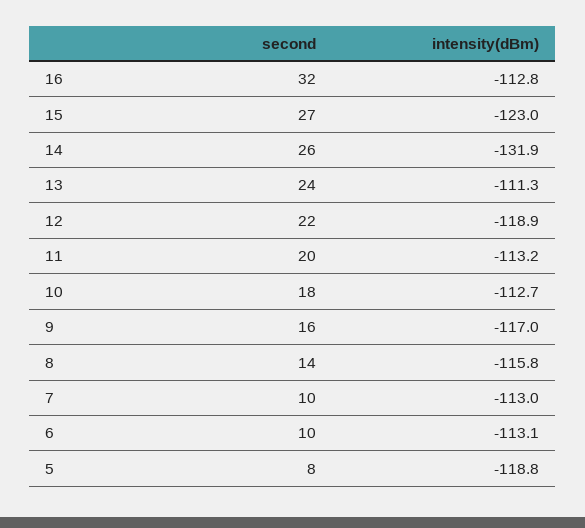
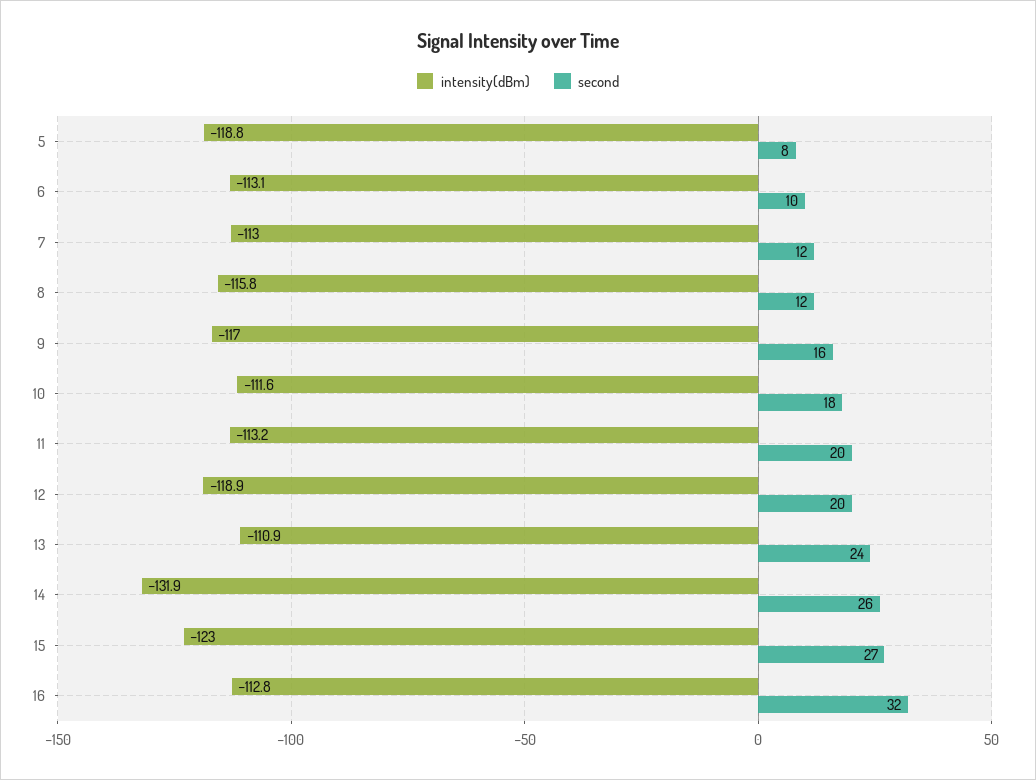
intensity(dBm), 13: -111.3 -> -110.9
second, 12: 22 -> 20
intensity(dBm), 10: -112.7 -> -111.6
second, 8: 14 -> 12
second, 7: 10 -> 12

